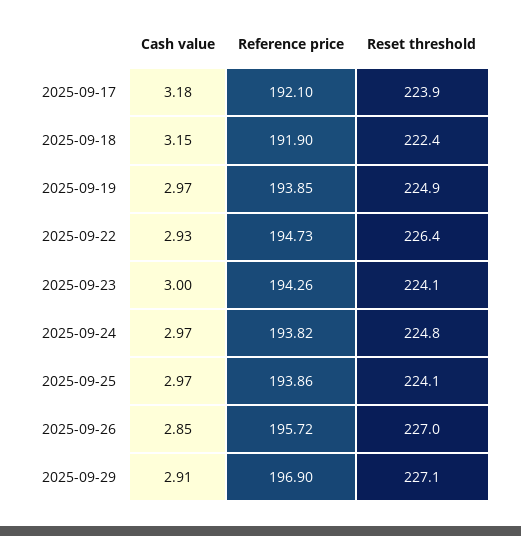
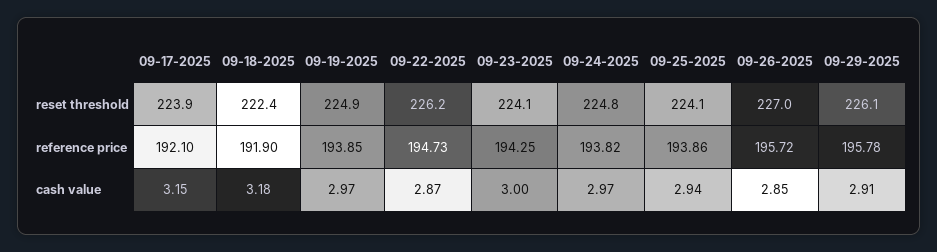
Cash value, 2025-09-17: 3.18 -> 3.15
Cash value, 2025-09-18: 3.15 -> 3.18
Cash value, 2025-09-22: 2.93 -> 2.87
Reset threshold, 2025-09-22: 226.4 -> 226.2
Reference price, 2025-09-23: 194.26 -> 194.25
Cash value, 2025-09-25: 2.97 -> 2.94
Reference price, 2025-09-29: 196.9 -> 195.78
Reset threshold, 2025-09-29: 227.1 -> 226.1

